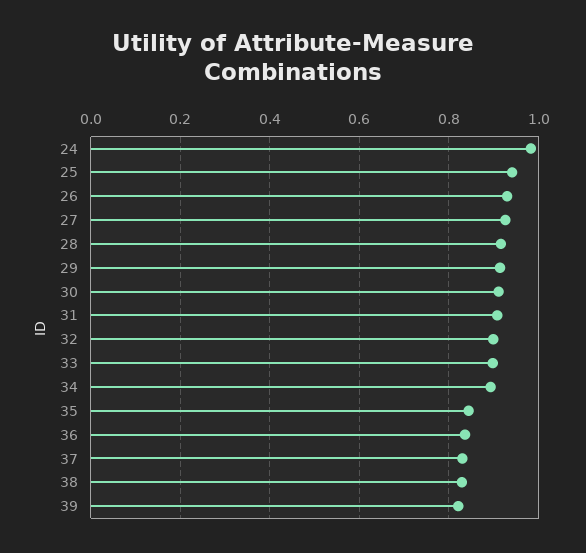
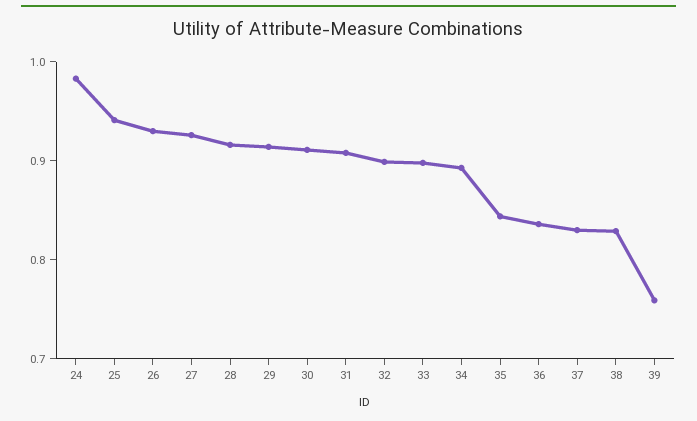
39: 0.82 -> 0.76

